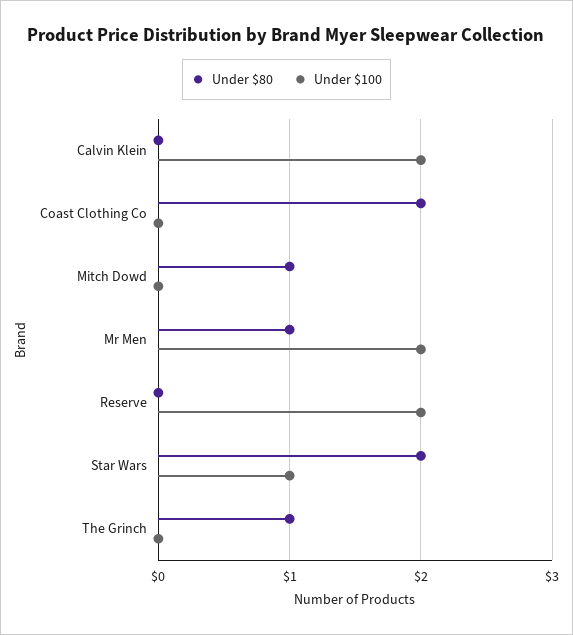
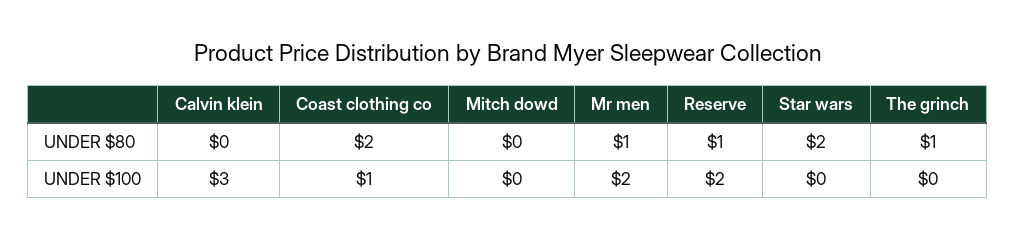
Under $100, Calvin Klein: 2 -> 3
Under $100, Coast Clothing Co: 0 -> 1
Under $80, Mitch Dowd: 1 -> 0
Under $80, Reserve: 0 -> 1
Under $100, Star Wars: 1 -> 0

